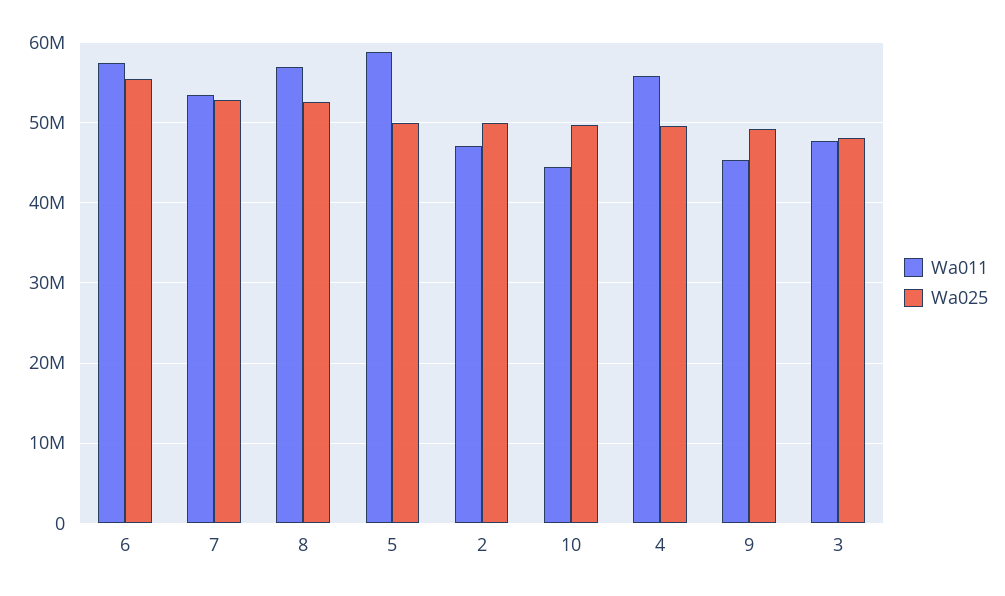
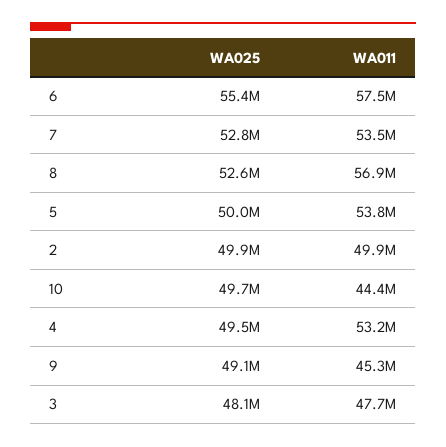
Wa011, 5: 59000000 -> 53800000
Wa011, 2: 47000000 -> 49900000
Wa011, 4: 56000000 -> 53200000

